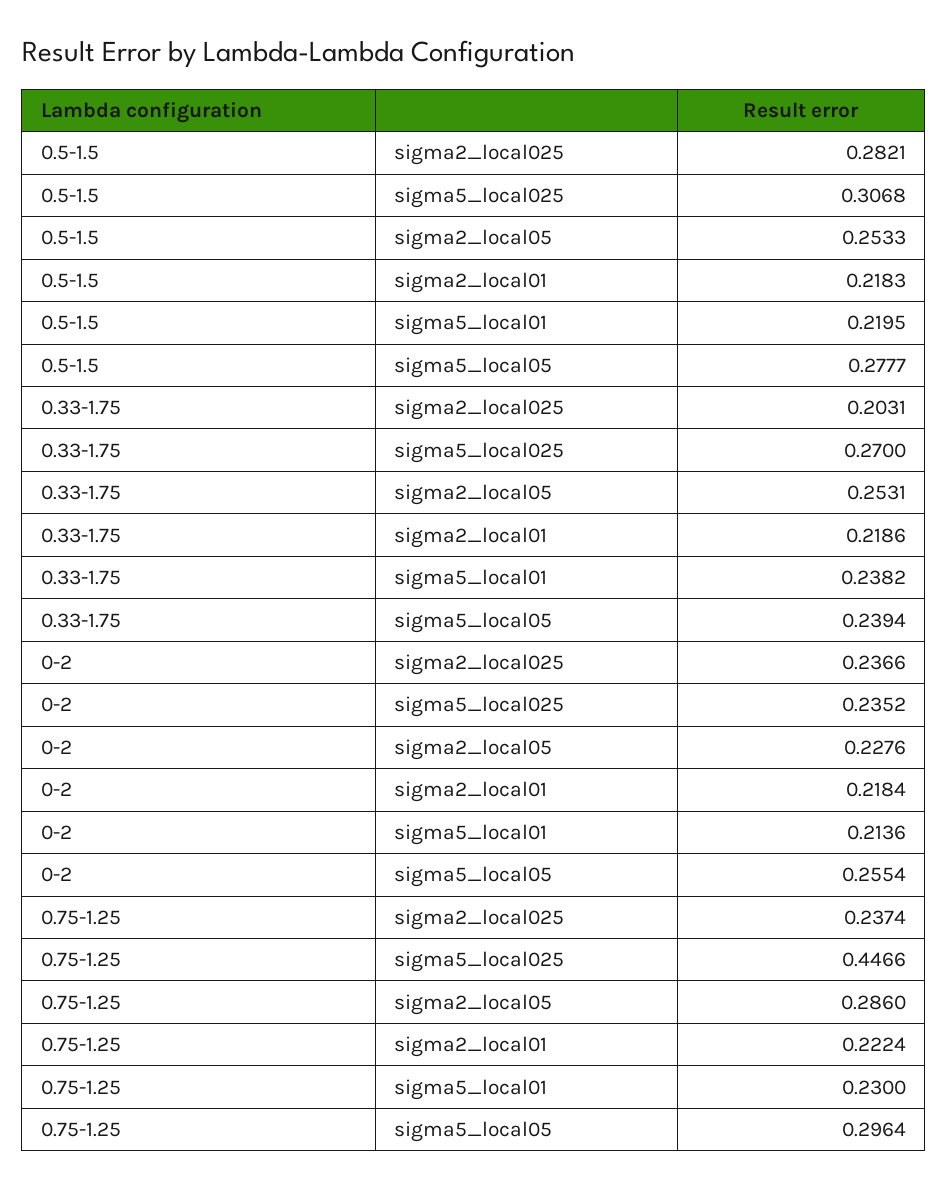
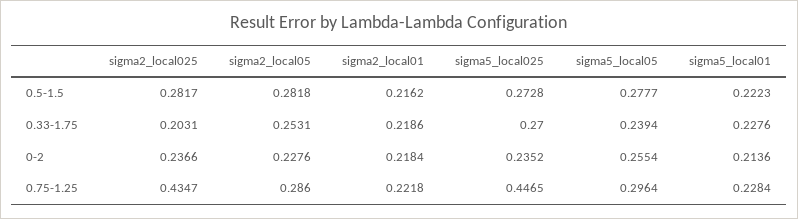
0.5-1.5, sigma2_local025: 0.2821 -> 0.2817
0.5-1.5, sigma5_local025: 0.3068 -> 0.2728
0.5-1.5, sigma2_local05: 0.2533 -> 0.2818
0.5-1.5, sigma2_local01: 0.2183 -> 0.2162
0.5-1.5, sigma5_local01: 0.2195 -> 0.2223
0.33-1.75, sigma5_local01: 0.2382 -> 0.2276
0.75-1.25, sigma2_local025: 0.2374 -> 0.4347
0.75-1.25, sigma5_local025: 0.4466 -> 0.4465
0.75-1.25, sigma2_local01: 0.2224 -> 0.2218
0.75-1.25, sigma5_local01: 0.23 -> 0.2284

